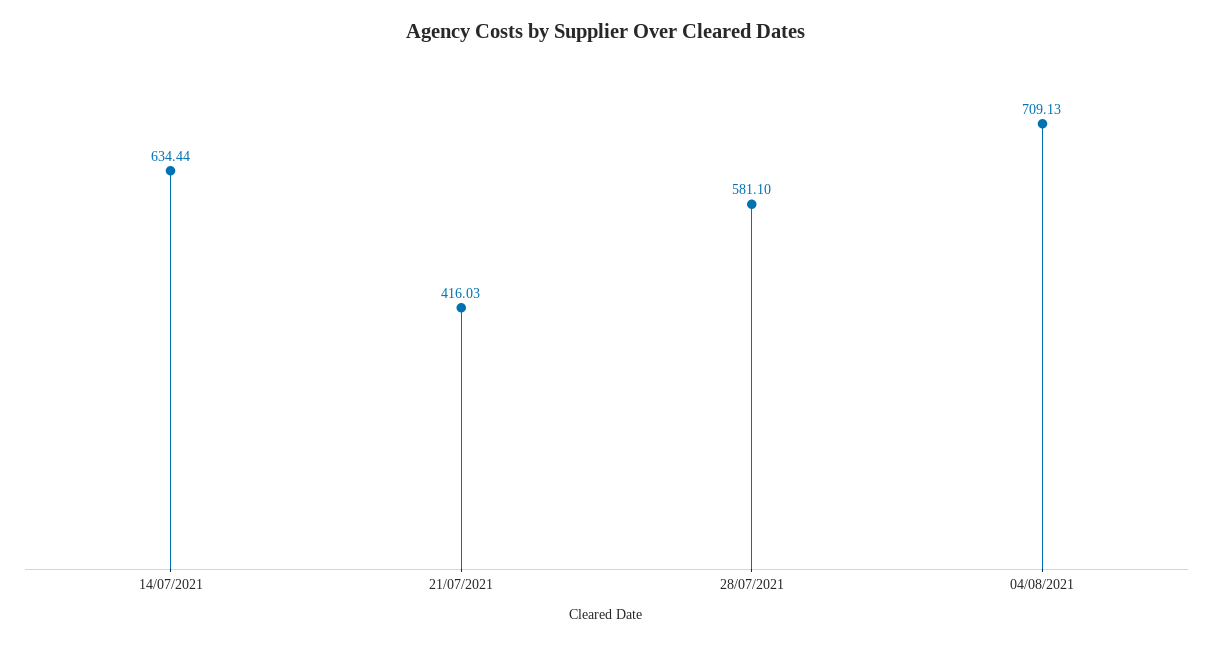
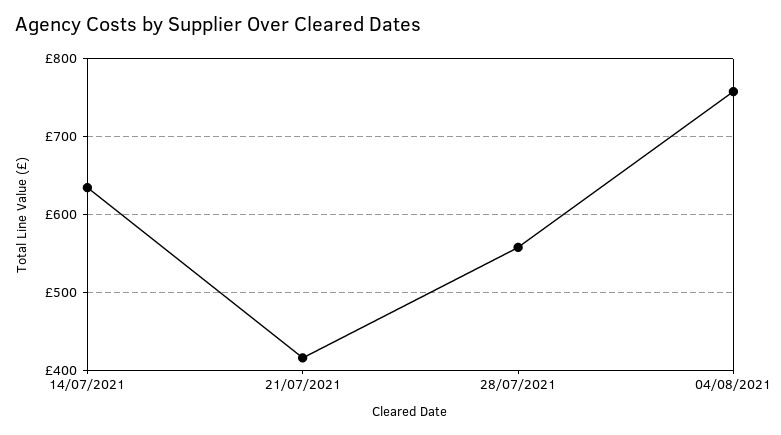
28/07/2021: 581.1 -> 560
04/08/2021: 709.13 -> 760

